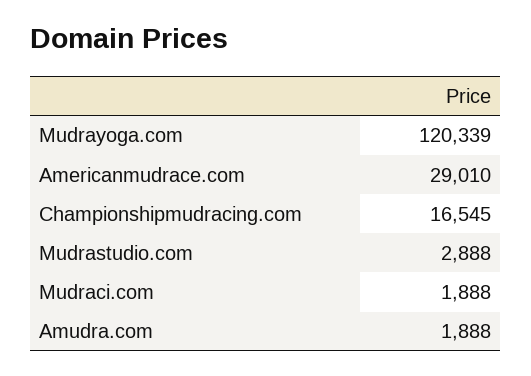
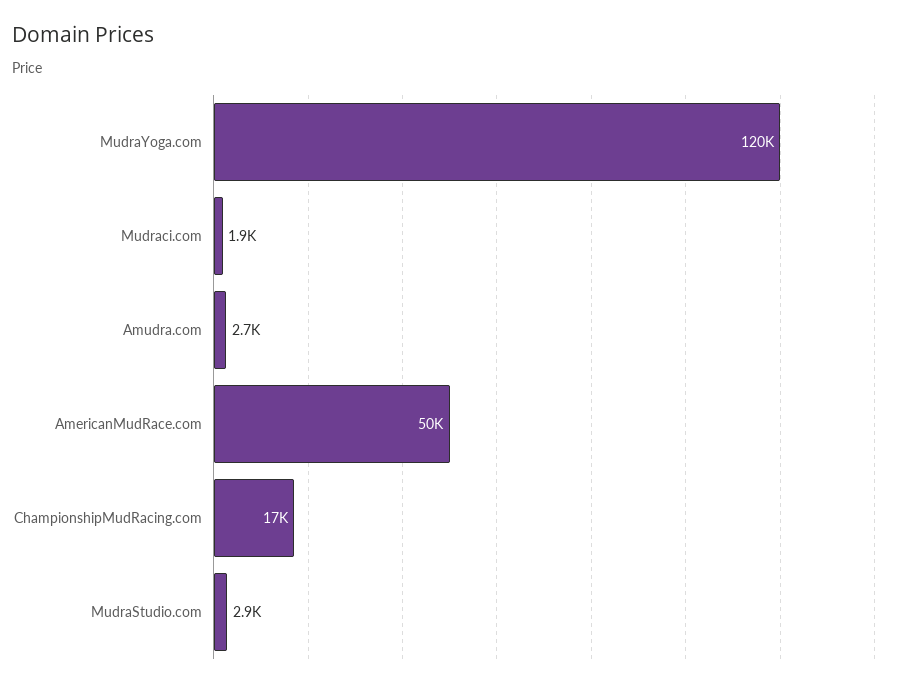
Americanmudrace.com: 29010 -> 50000
Amudra.com: 1888 -> 2700

